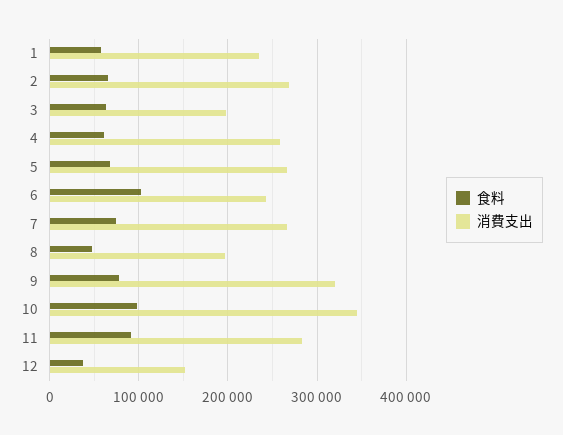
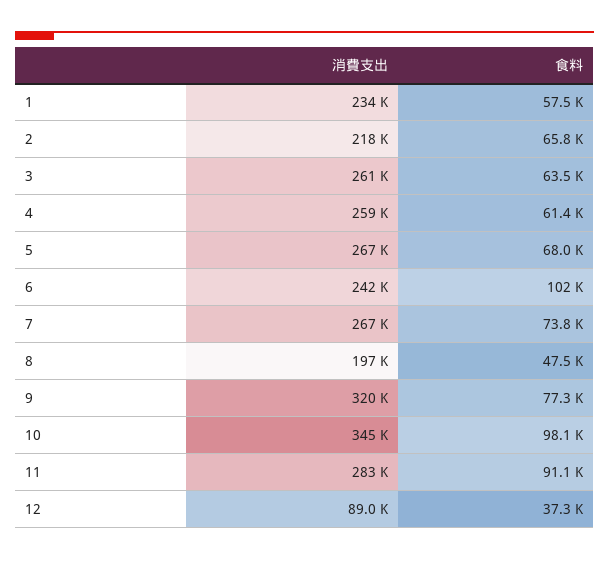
消費支出, 2: 270000 -> 218000
消費支出, 3: 200000 -> 261000
消費支出, 12: 150000 -> 89000

